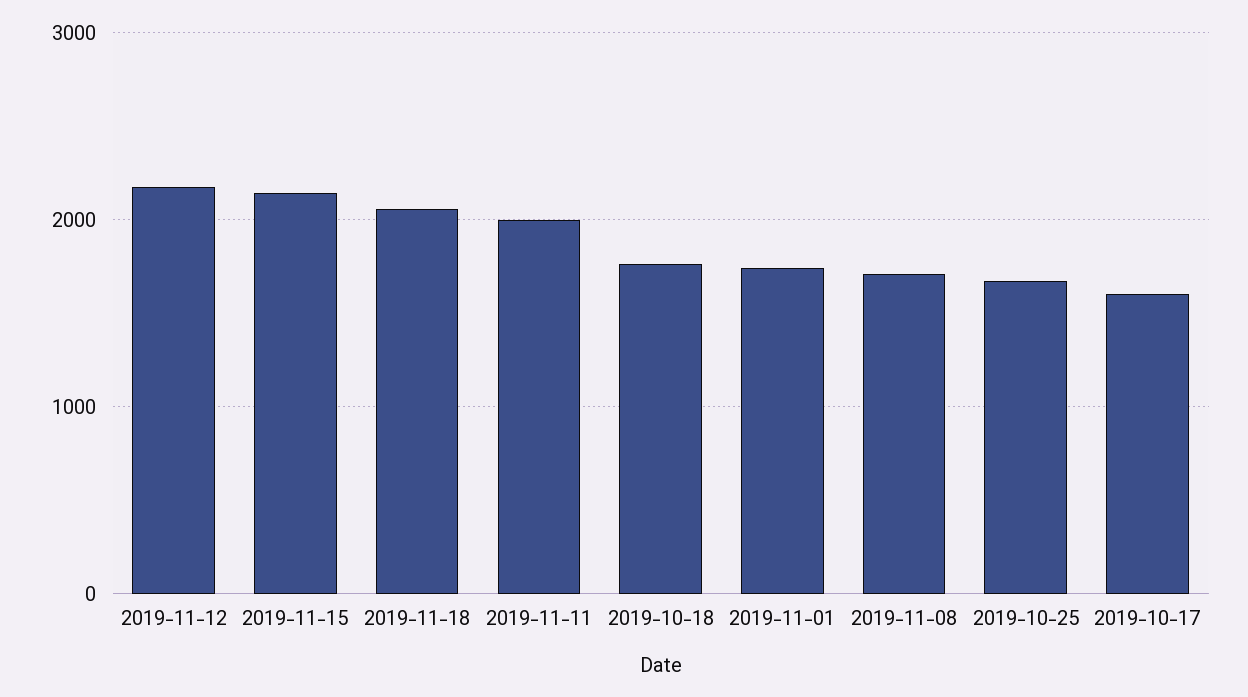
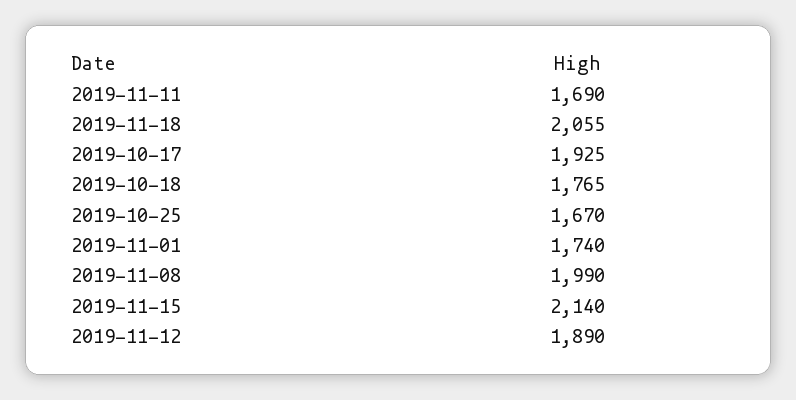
2019-11-12: 2200 -> 1890
2019-11-11: 2000 -> 1690
2019-11-08: 1700 -> 1990
2019-10-17: 1600 -> 1925

